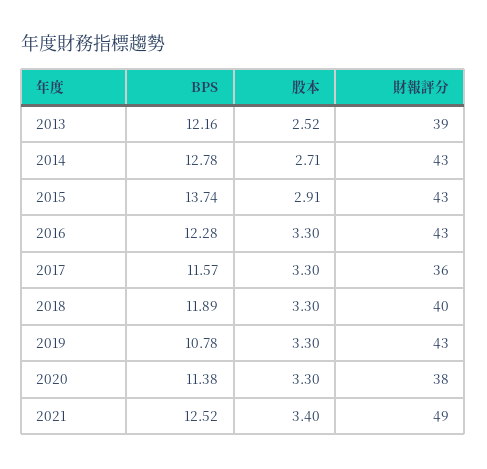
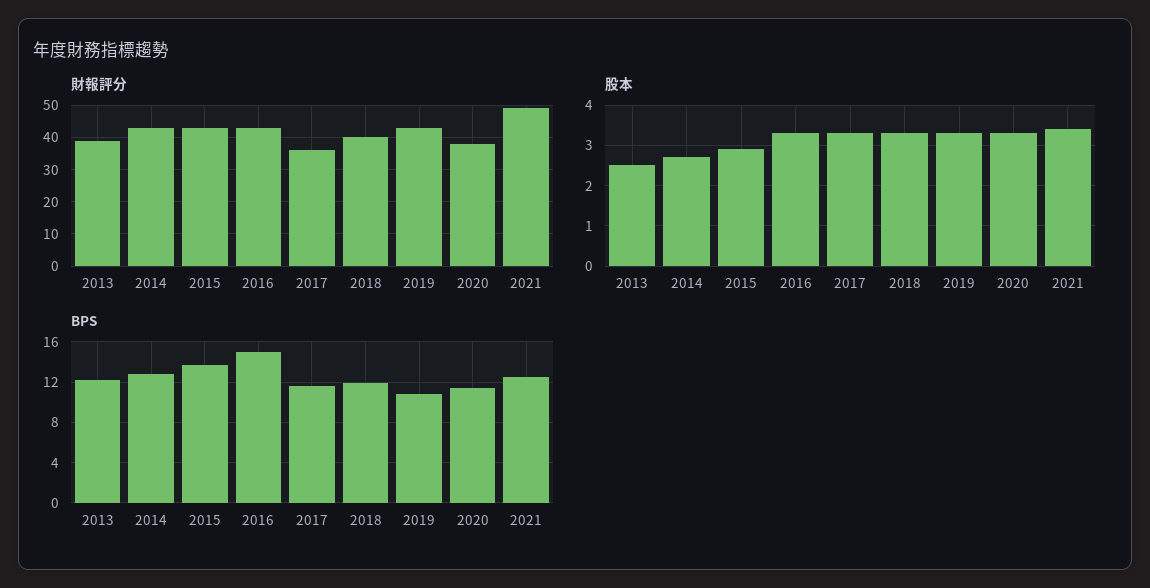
BPS, 2016: 12.28 -> 15

